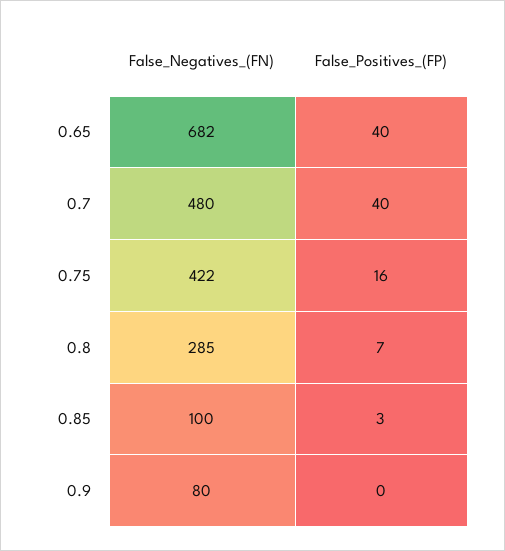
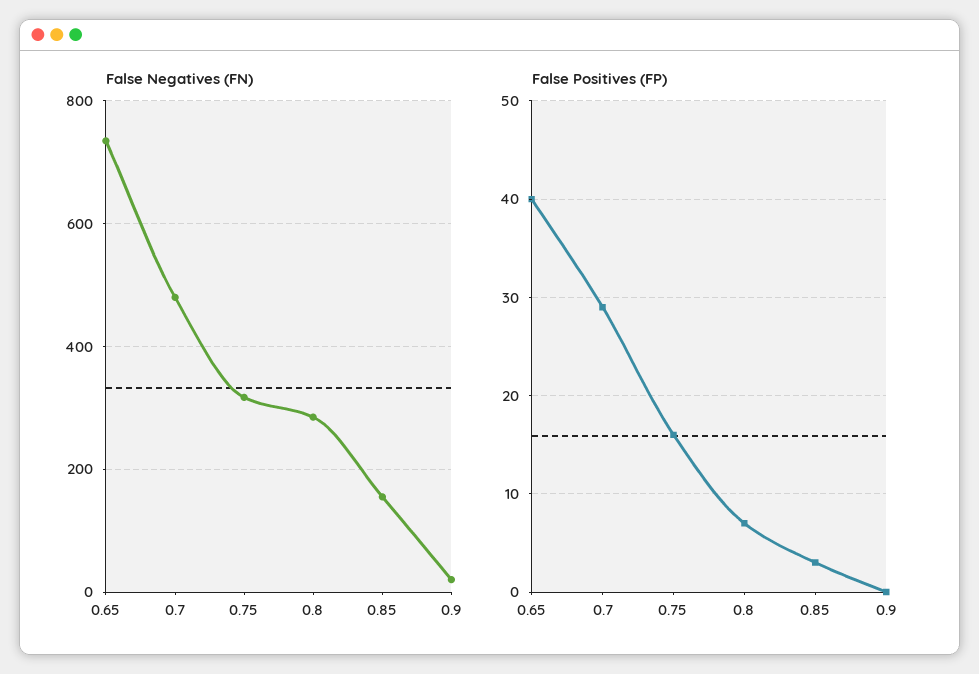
False_Negatives_(FN), 0.65: 682 -> 740
False_Positives_(FP), 0.7: 40 -> 29
False_Negatives_(FN), 0.75: 422 -> 320
False_Negatives_(FN), 0.85: 100 -> 160
False_Negatives_(FN), 0.9: 80 -> 20

